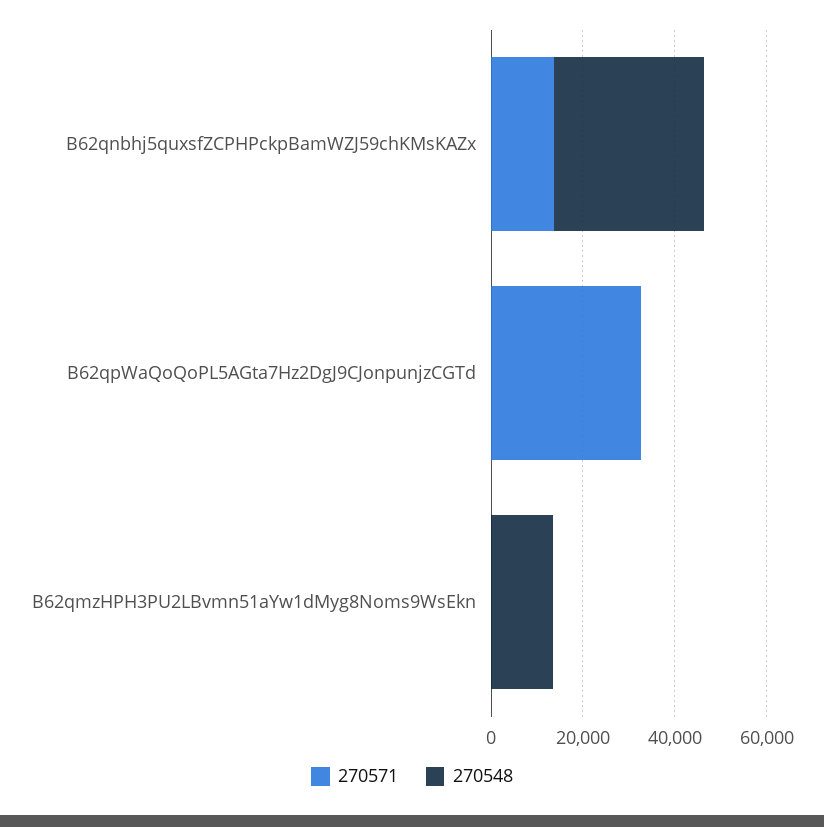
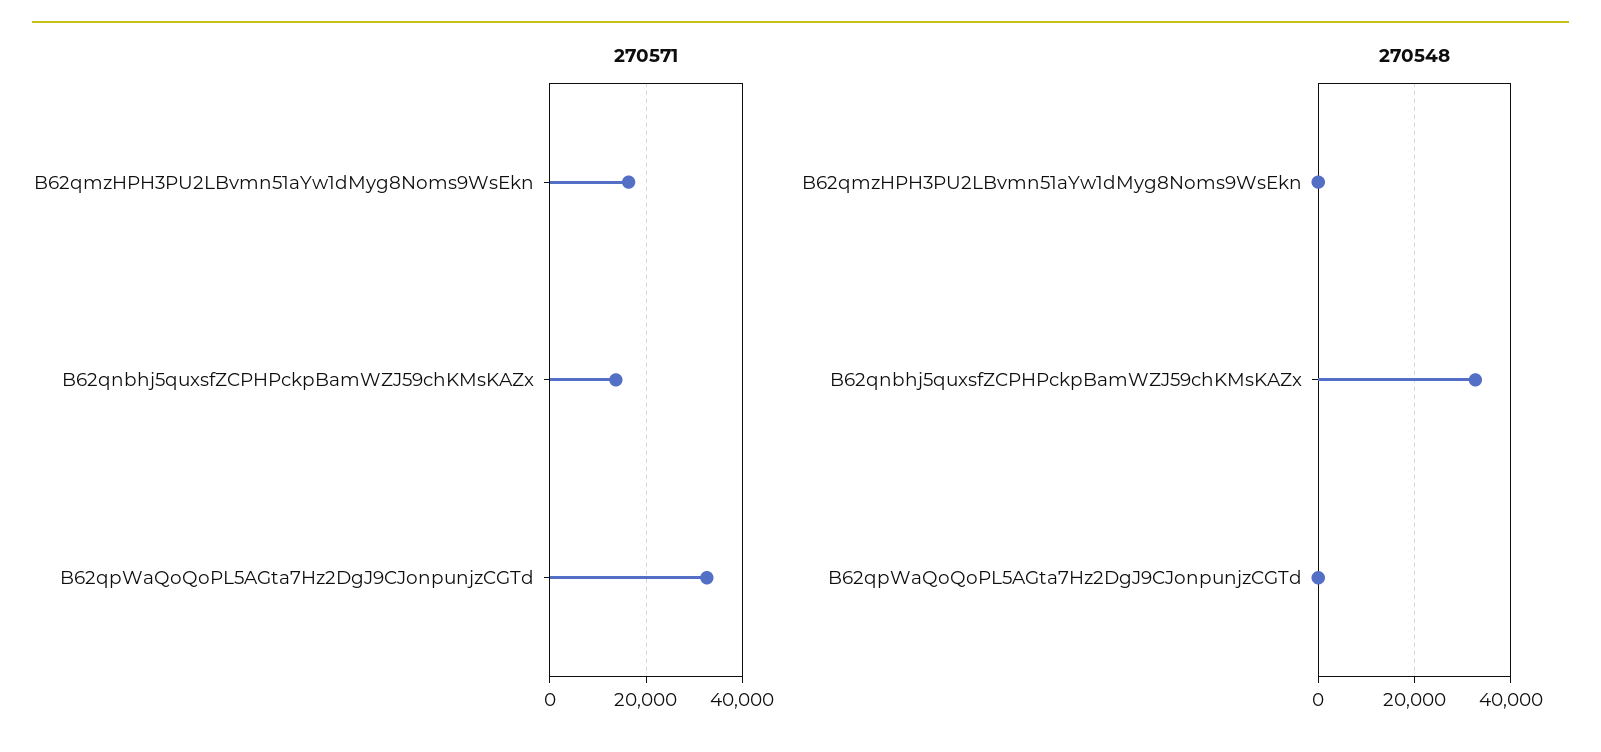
270571, B62qmzHPH3PU2LBvmn51aYw1dMyg8Noms9WsEkn: 0 -> 16000
270548, B62qmzHPH3PU2LBvmn51aYw1dMyg8Noms9WsEkn: 15000 -> 0

